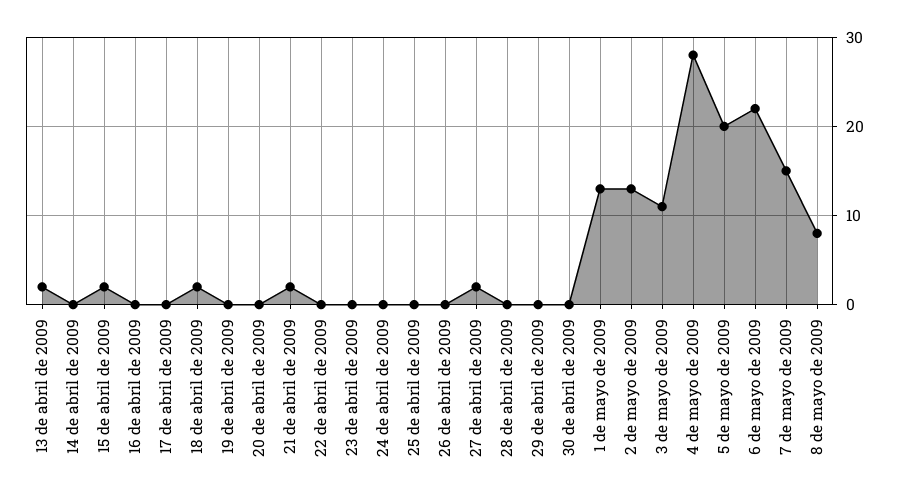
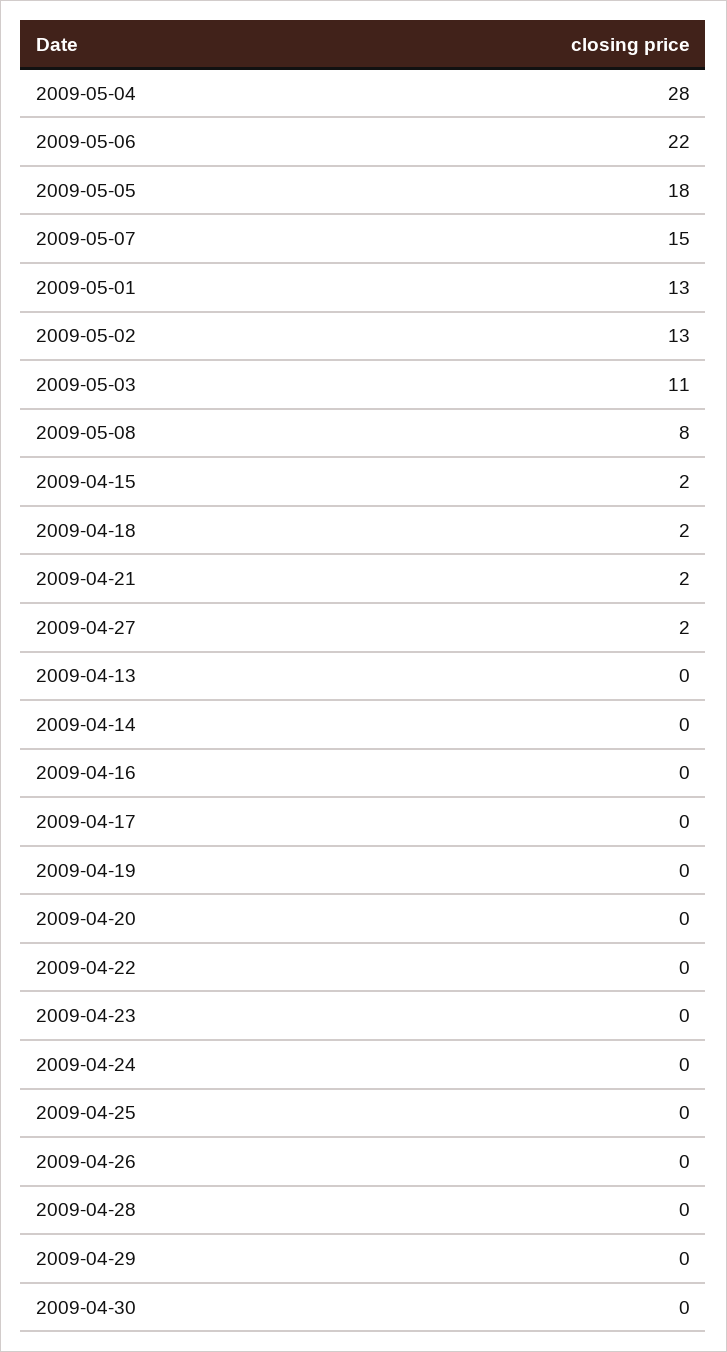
13 de abril de 2009: 2 -> 0
5 de mayo de 2009: 20 -> 18

